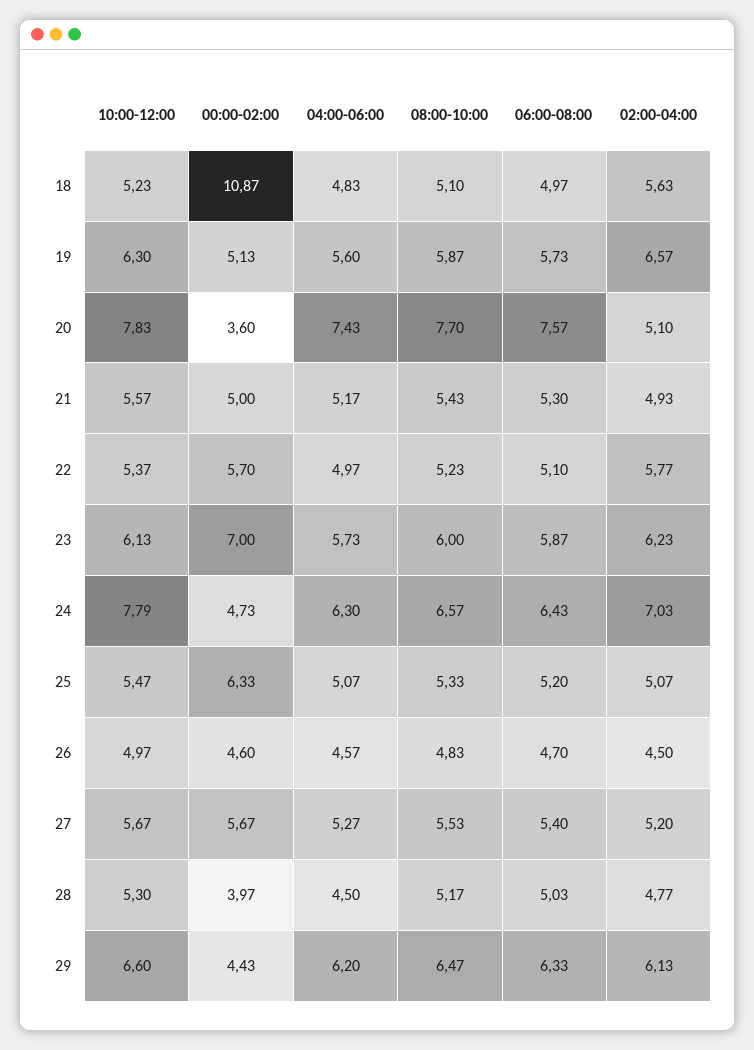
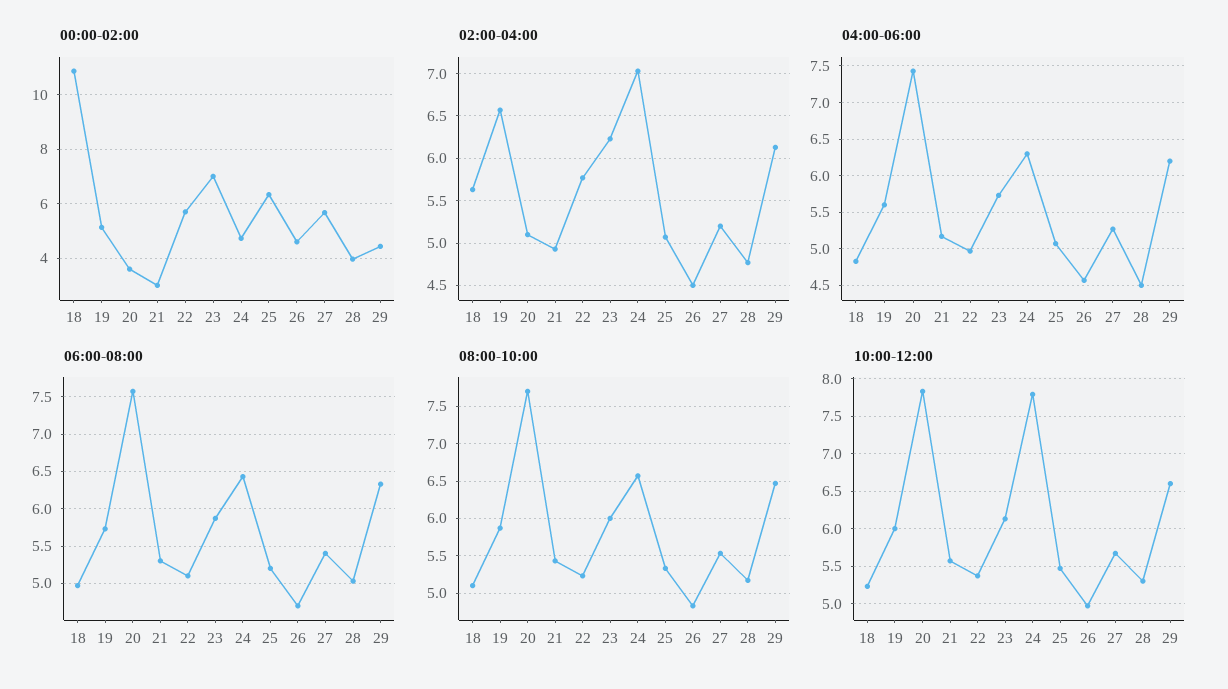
10:00-12:00, 19: 6.3 -> 6
00:00-02:00, 21: 5 -> 3

